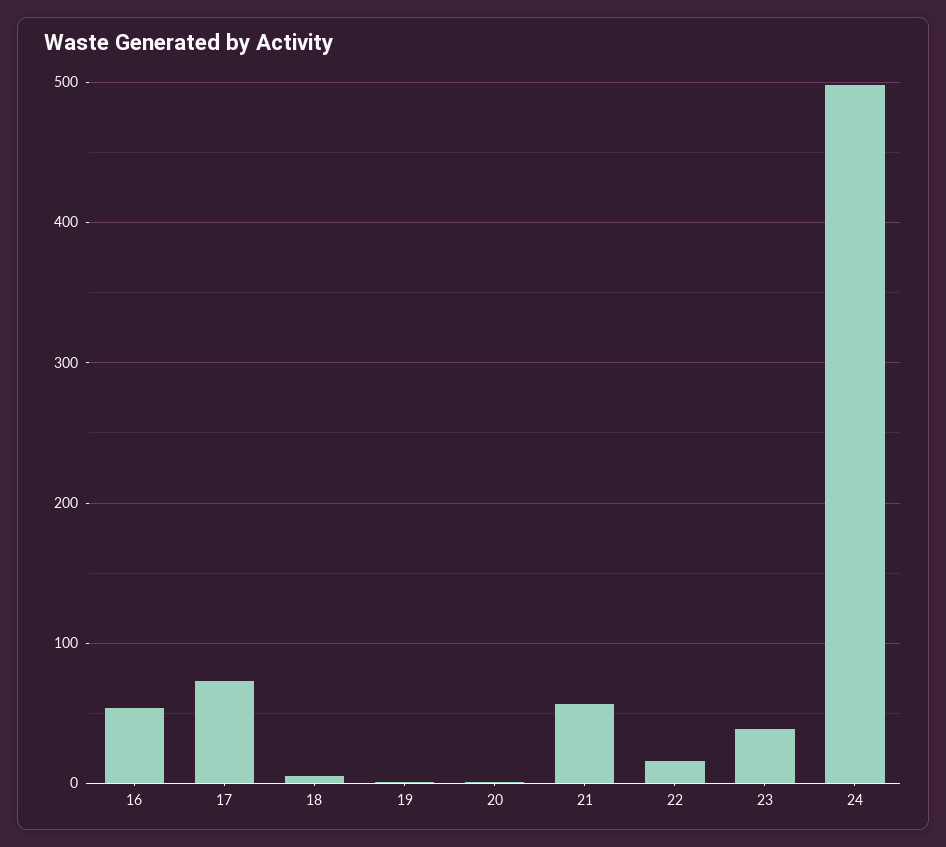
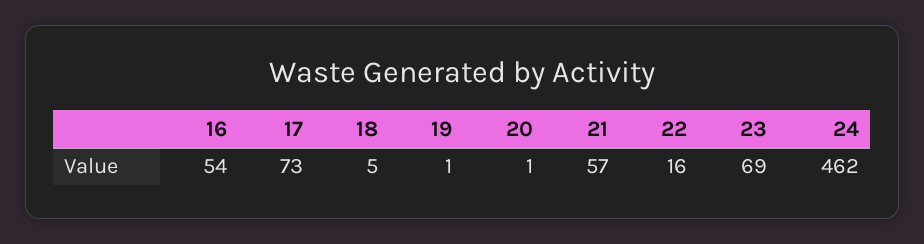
23: 40 -> 69
24: 500 -> 462

